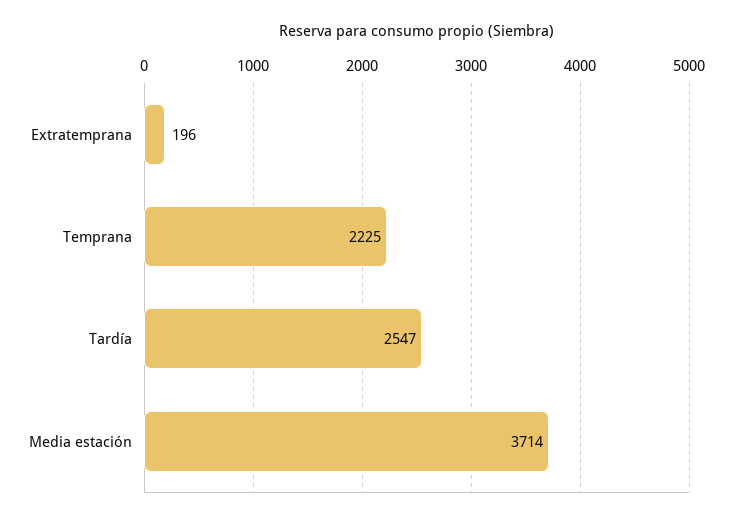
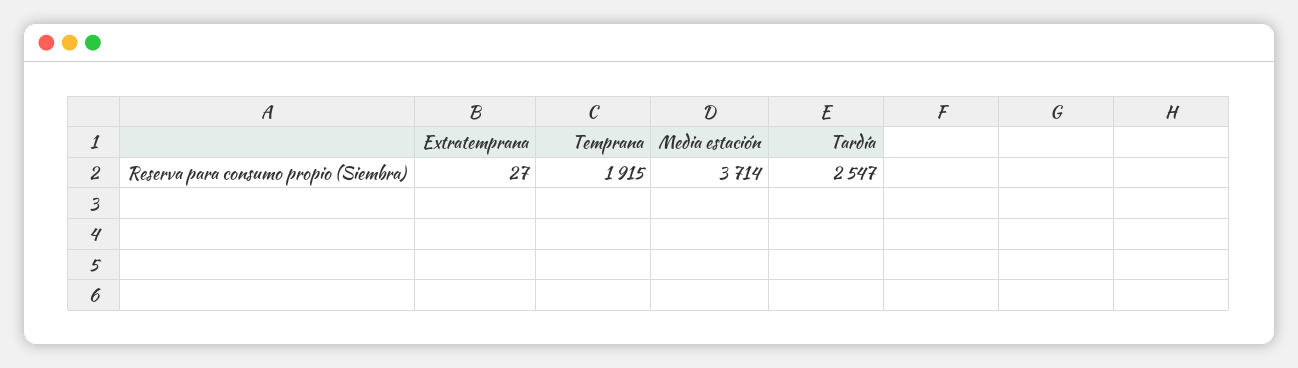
Extratemprana: 196 -> 27
Temprana: 2225 -> 1915

